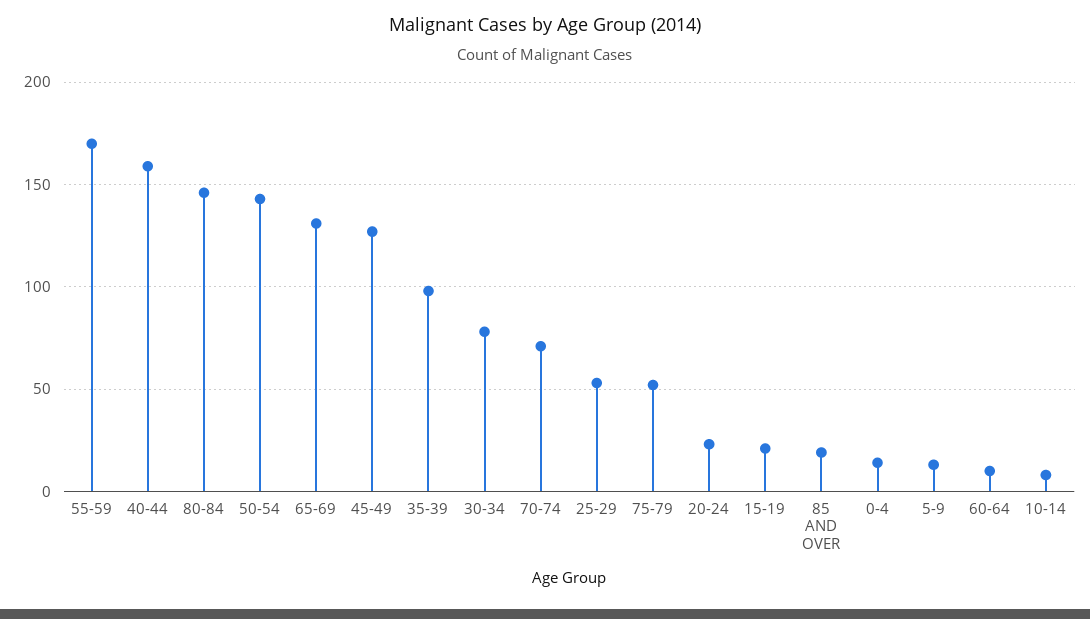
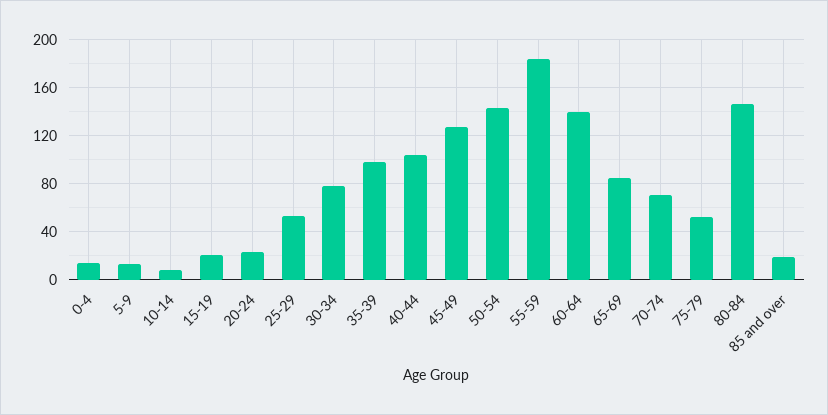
55-59: 170 -> 185
40-44: 160 -> 105
65-69: 130 -> 85
60-64: 10 -> 140

